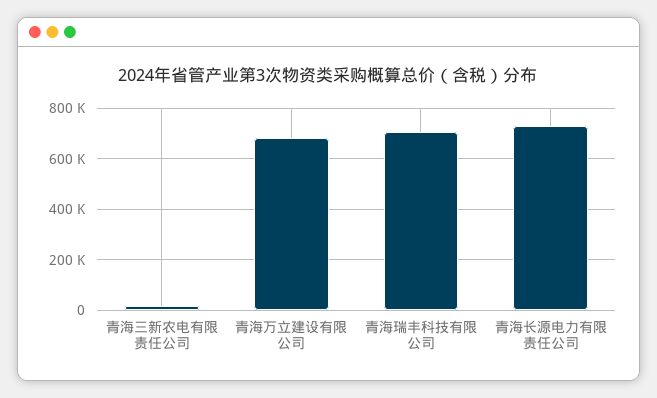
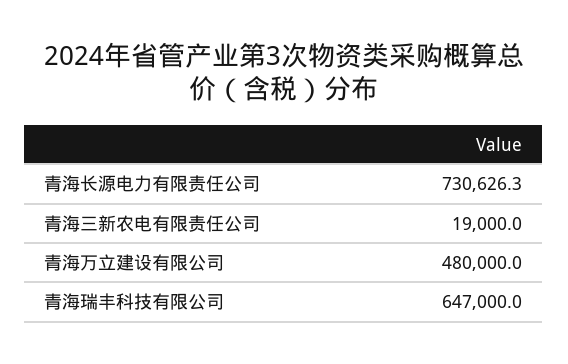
青海万立建设有限公司: 675000 -> 480000
青海瑞丰科技有限公司: 700000 -> 647000

